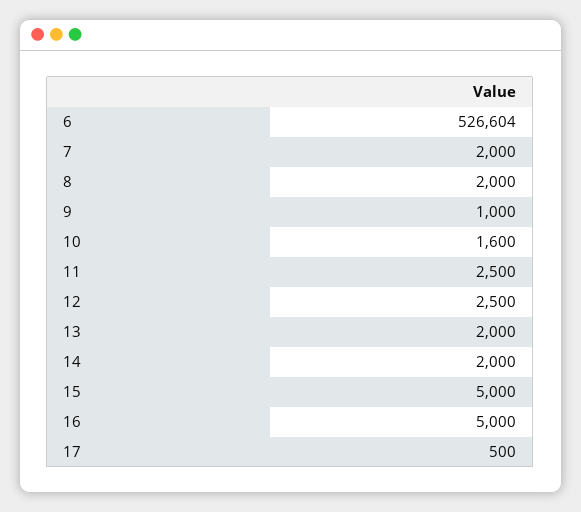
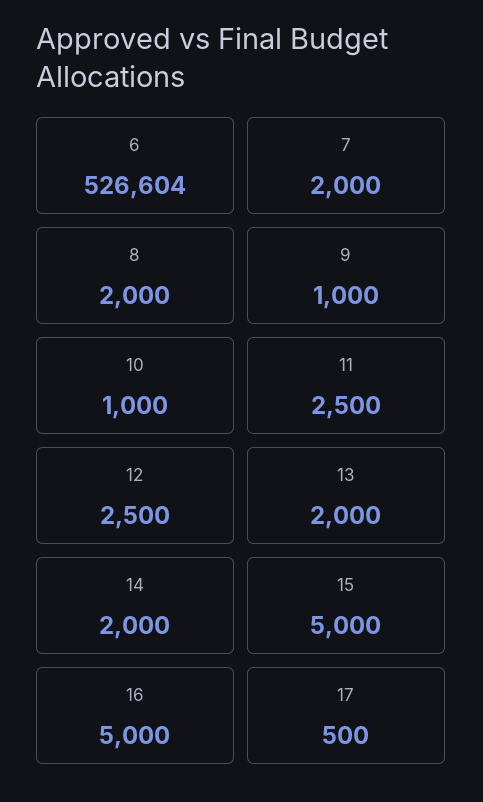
10: 1600 -> 1000

